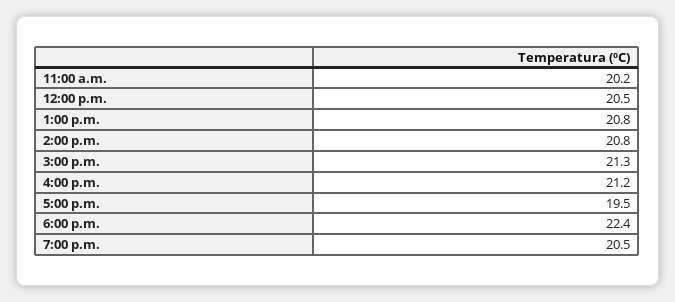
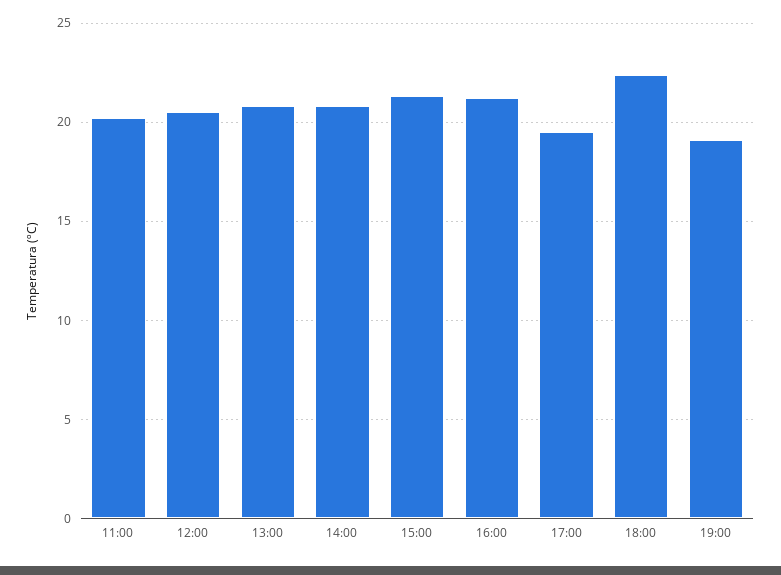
7:00 p.m.: 20.5 -> 19

